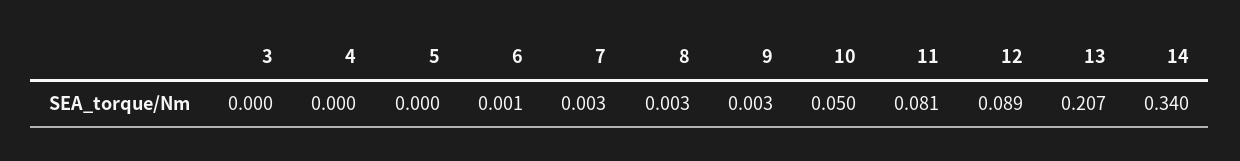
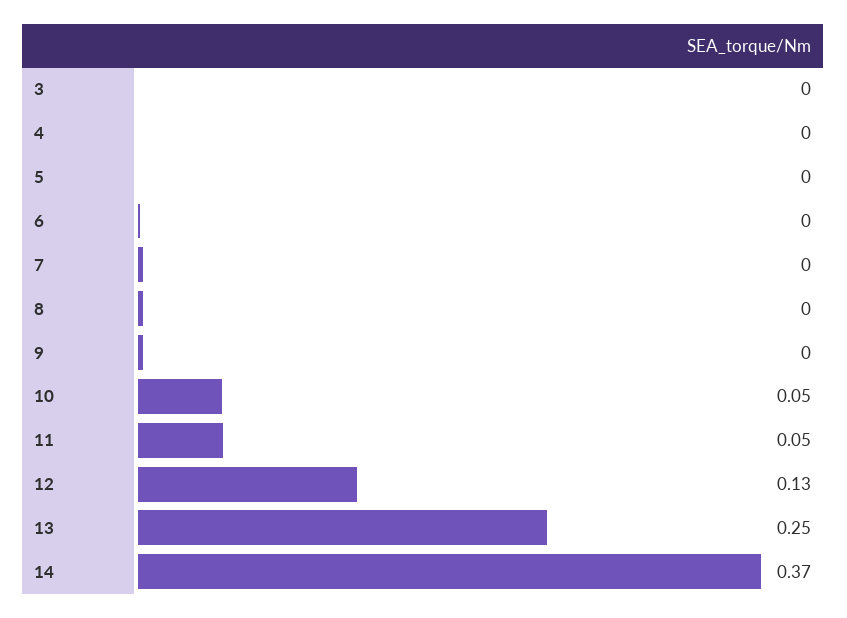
11: 0.081 -> 0.05
12: 0.089 -> 0.13
13: 0.207 -> 0.25
14: 0.34 -> 0.37

